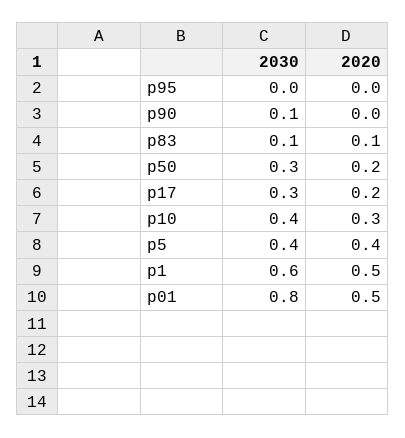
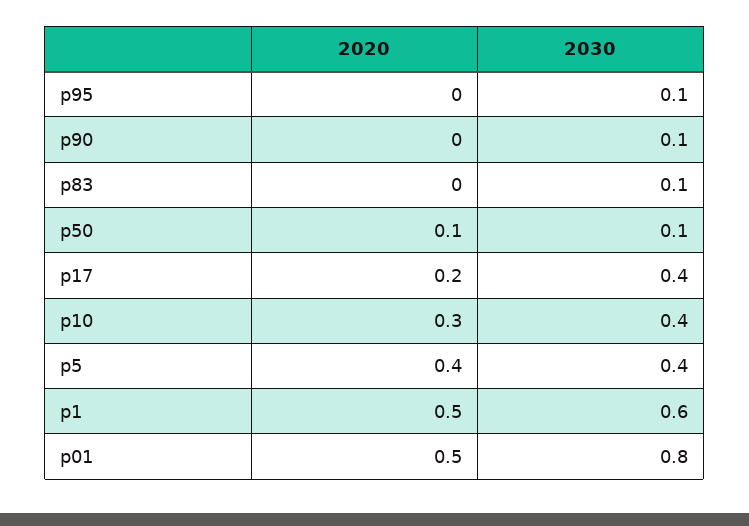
2030, p95: 0 -> 0.1
2020, p83: 0.1 -> 0
2030, p50: 0.3 -> 0.1
2020, p50: 0.2 -> 0.1
2030, p17: 0.3 -> 0.4

